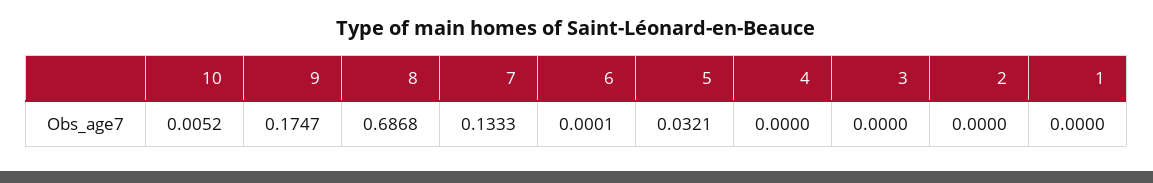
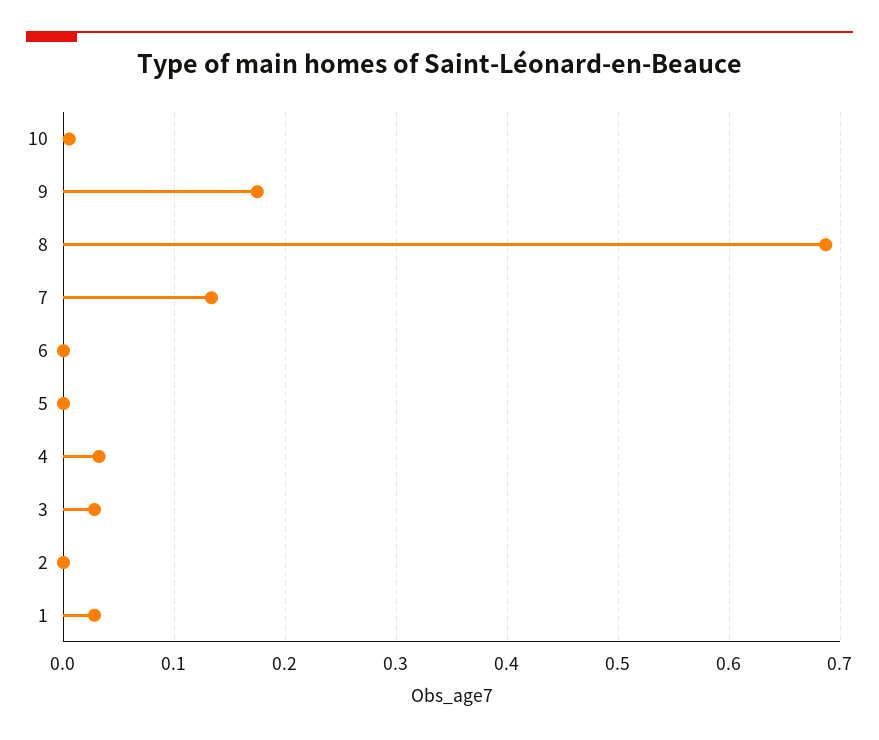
5: 0.0321 -> 0
4: 0 -> 0.03
3: 0 -> 0.03
1: 0 -> 0.03

